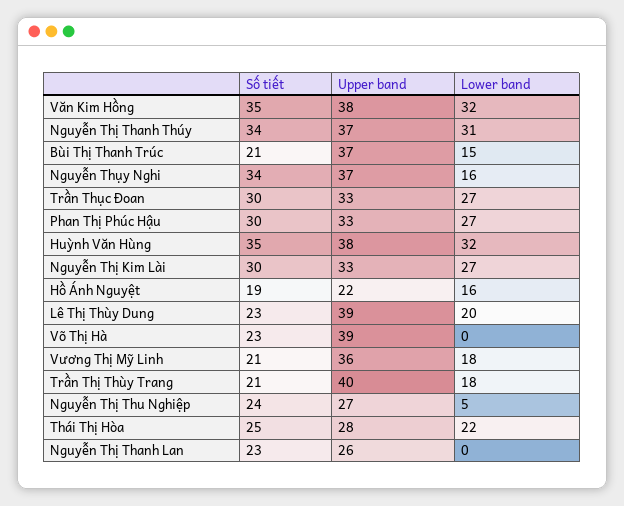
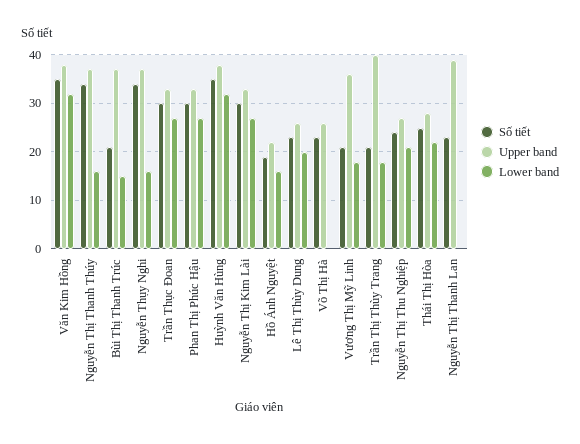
Lower band, Nguyễn Thị Thanh Thúy: 31 -> 15
Upper band, Lê Thị Thùy Dung: 39 -> 25
Upper band, Võ Thị Hà: 39 -> 25
Lower band, Nguyễn Thị Thu Nghiệp: 5 -> 20
Upper band, Nguyễn Thị Thanh Lan: 26 -> 40

